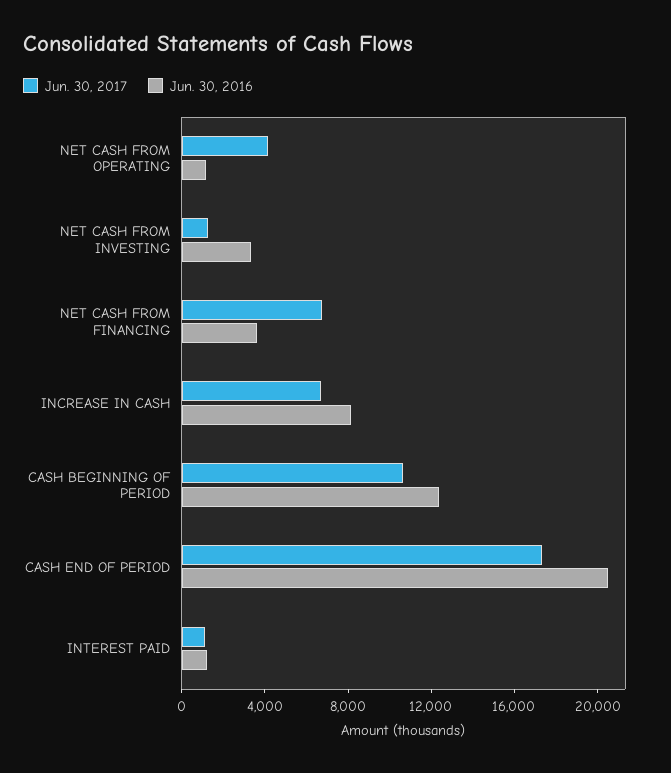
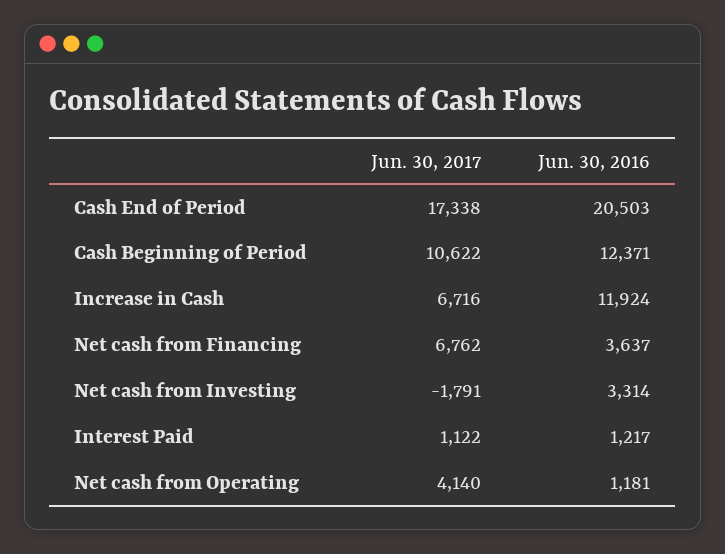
Jun. 30, 2017, NET CASH FROM INVESTING: 1000 -> -1791
Jun. 30, 2016, INCREASE IN CASH: 8000 -> 11924

